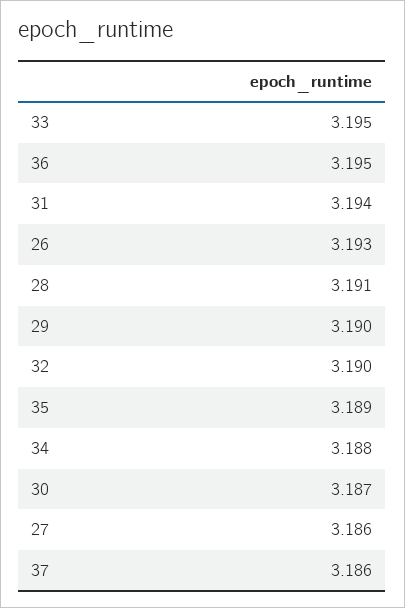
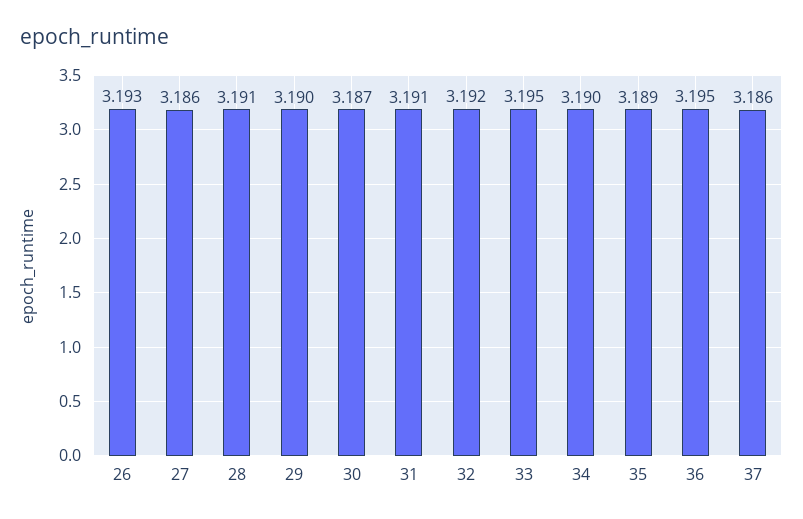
31: 3.194 -> 3.191
32: 3.19 -> 3.192
34: 3.188 -> 3.19

